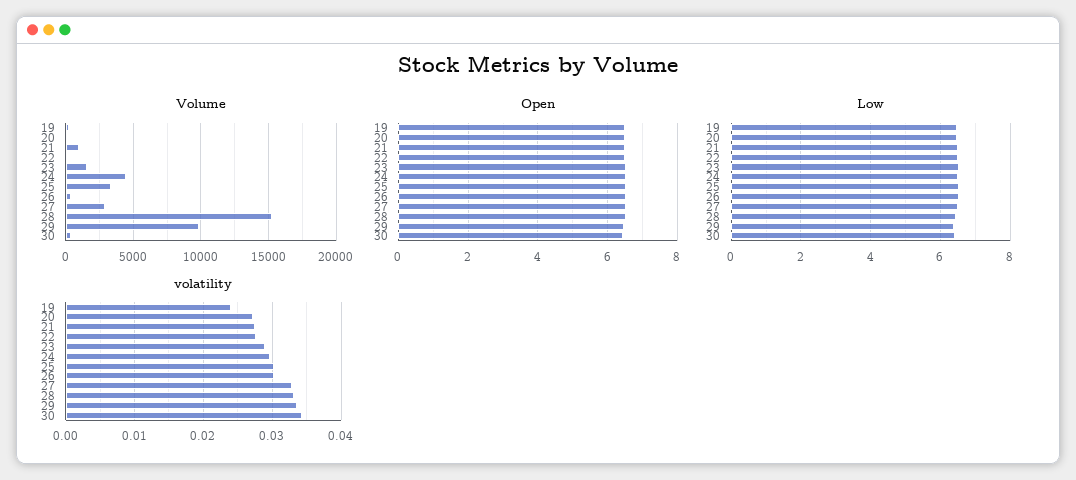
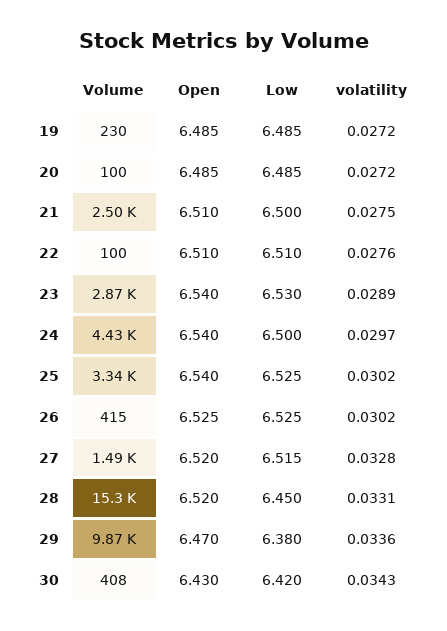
Volume, 21: 1000 -> 2500
Volume, 23: 1500 -> 2870
Volume, 27: 3000 -> 1490
volatility, 19: 0.024 -> 0.0272

